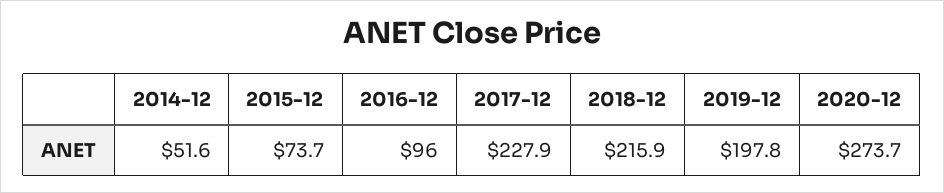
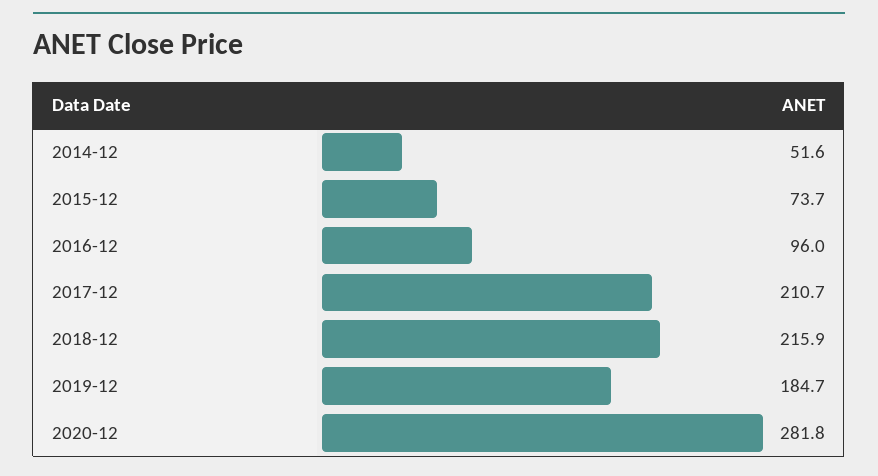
2017-12: 227.9 -> 210.7
2019-12: 197.8 -> 184.7
2020-12: 273.7 -> 281.8

